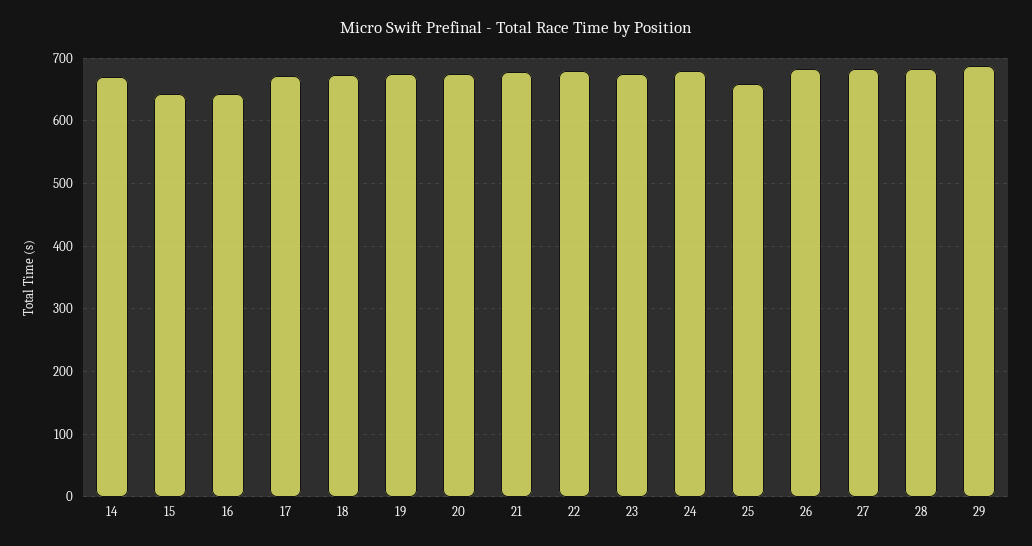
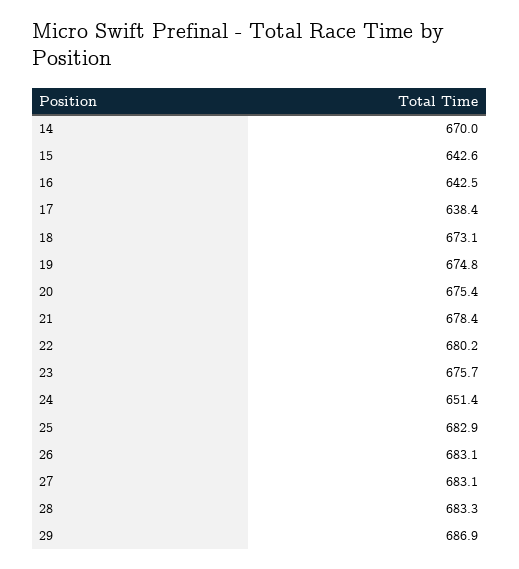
17: 670 -> 638.4
24: 680 -> 651.4
25: 660 -> 682.9

